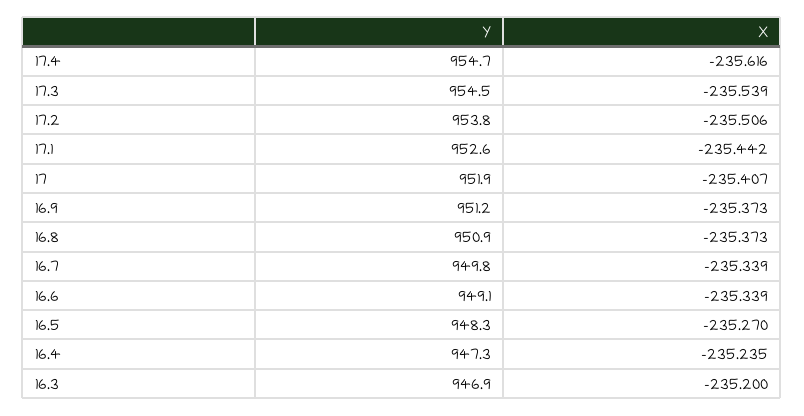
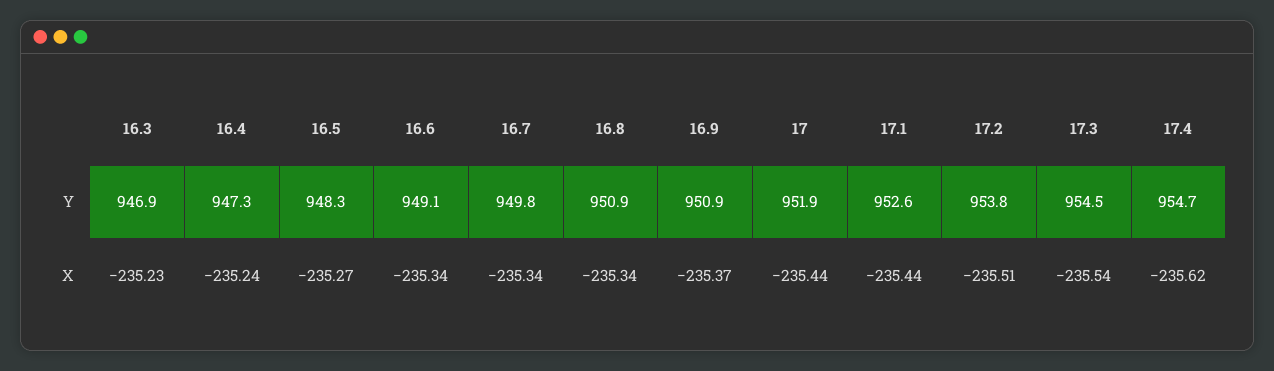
X, 17: -235.407 -> -235.44
Y, 16.9: 951.2 -> 950.9
X, 16.8: -235.373 -> -235.34
X, 16.3: -235.2 -> -235.23

